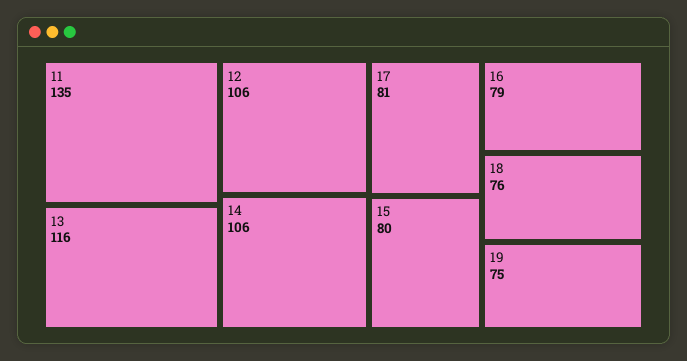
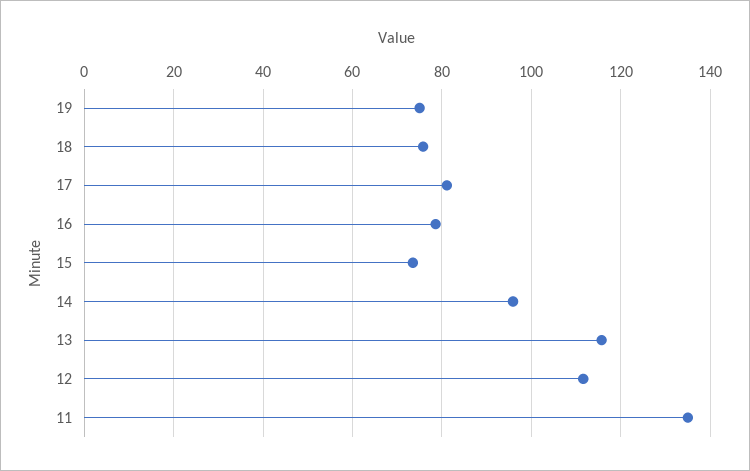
12: 106 -> 112
14: 106 -> 96
15: 80 -> 74

